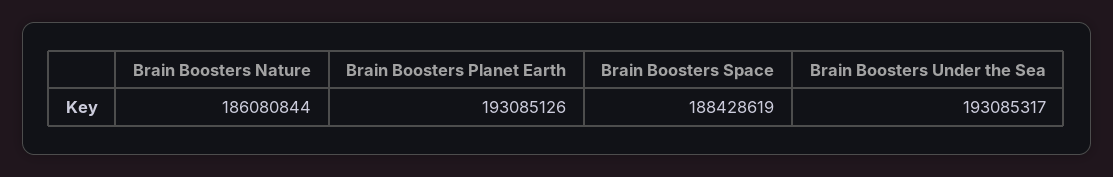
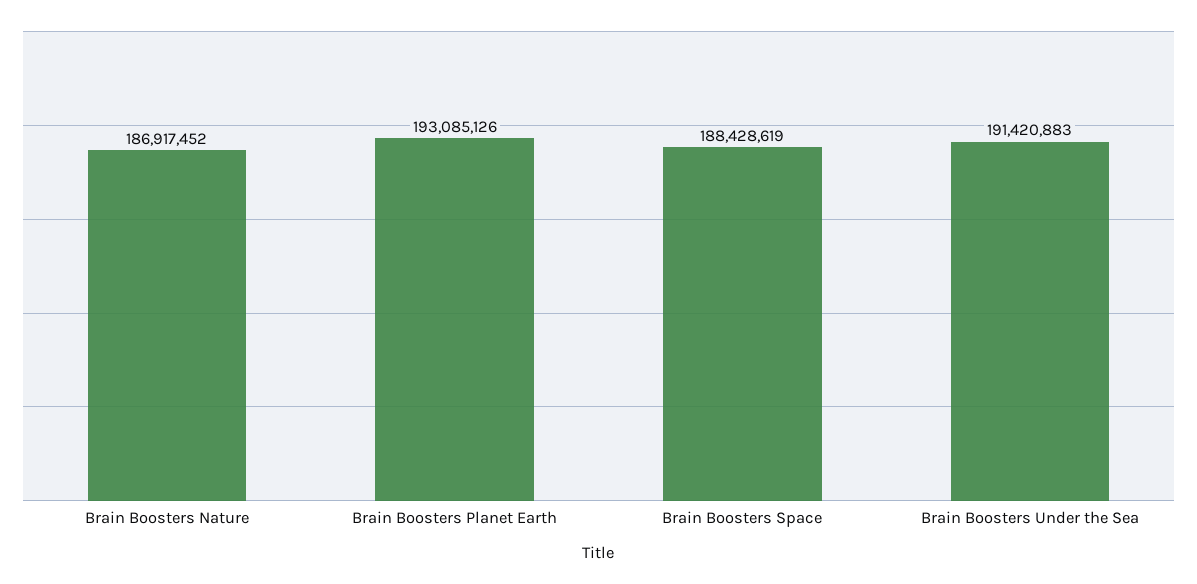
Brain Boosters Nature: 186080844 -> 186917452
Brain Boosters Under the Sea: 193085317 -> 191420883

